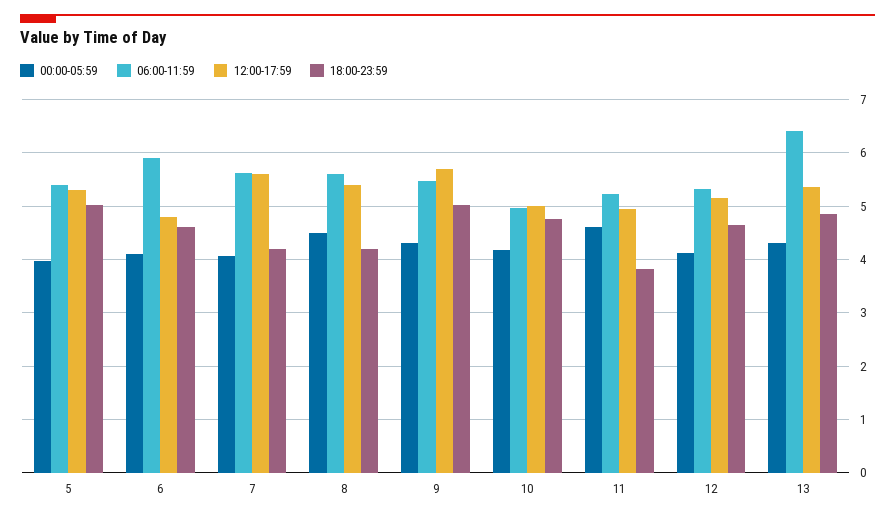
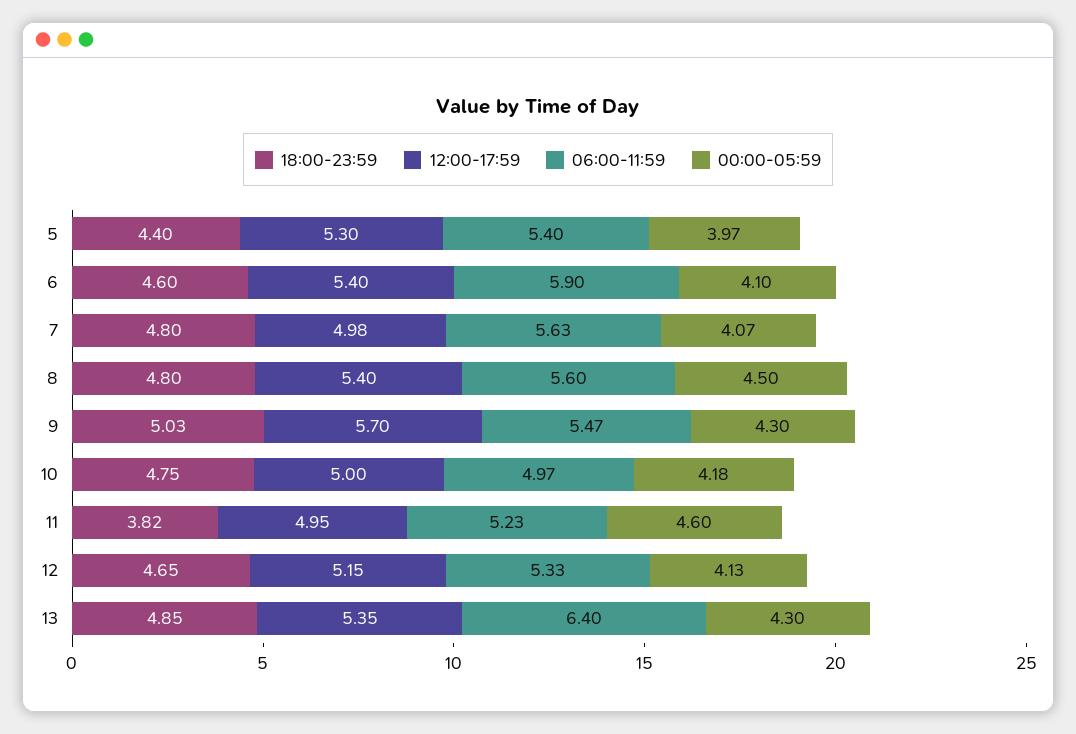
18:00-23:59, 5: 5 -> 4.4
12:00-17:59, 6: 4.8 -> 5.4
12:00-17:59, 7: 5.6 -> 4.98
18:00-23:59, 7: 4.2 -> 4.8
18:00-23:59, 8: 4.2 -> 4.8

